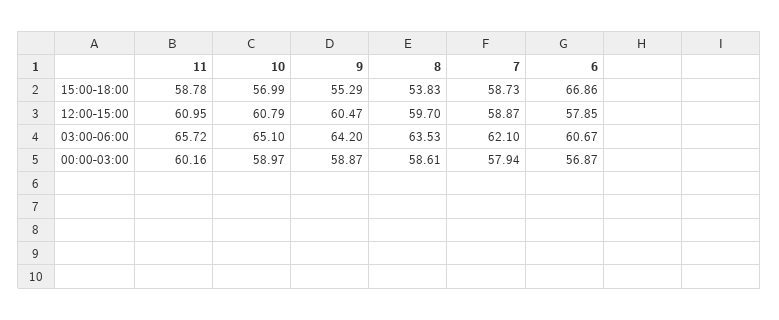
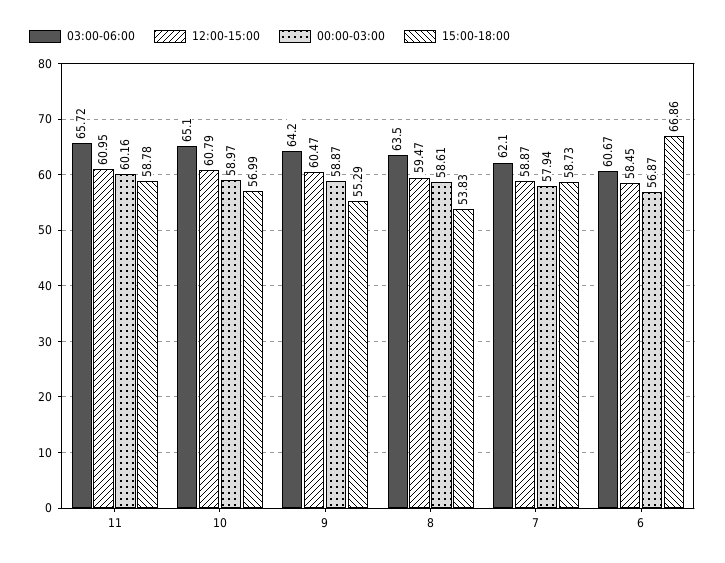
12:00-15:00, 8: 59.7 -> 59.47
12:00-15:00, 6: 57.85 -> 58.45
03:00-06:00, 8: 63.53 -> 63.5

